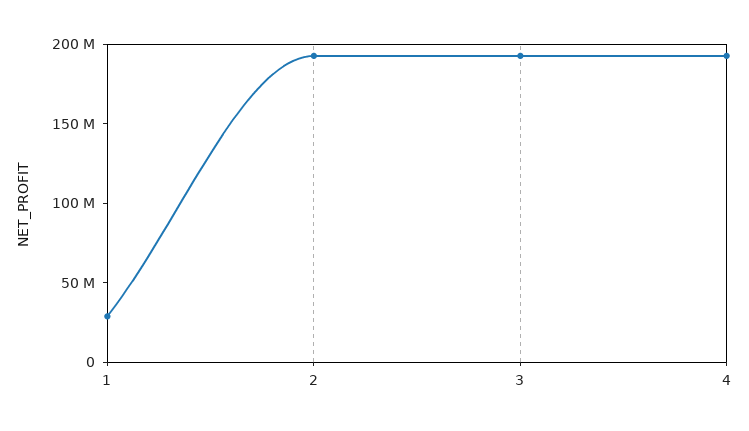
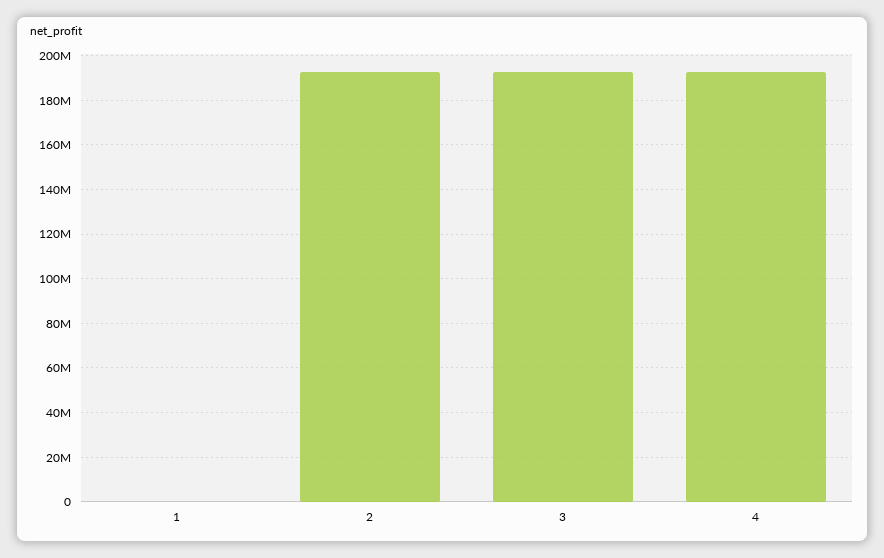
1: 30000000 -> 0

